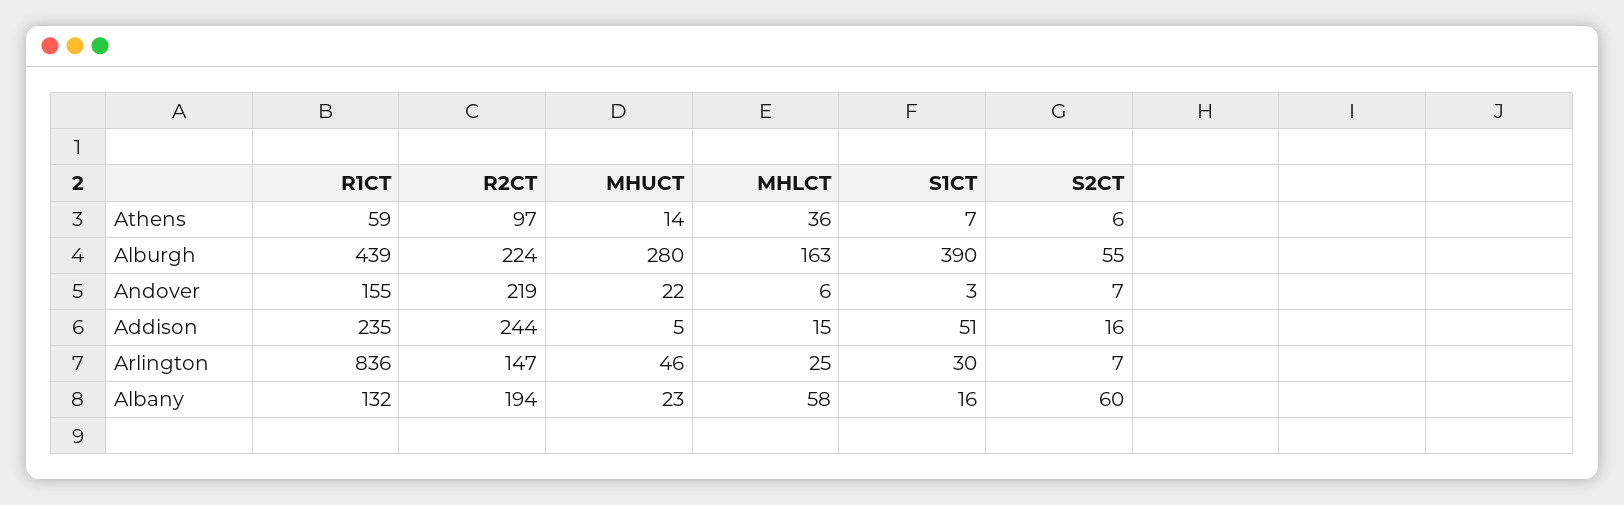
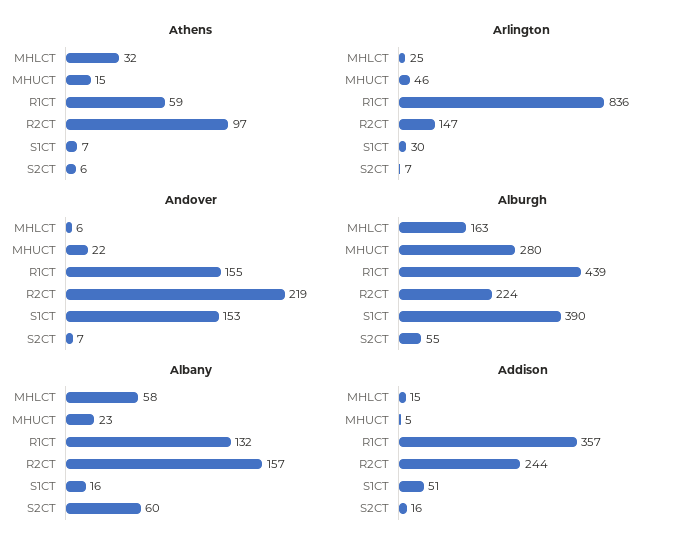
Athens, MHUCT: 14 -> 15
Athens, MHLCT: 36 -> 32
Andover, S1CT: 3 -> 153
Addison, R1CT: 235 -> 357
Albany, R2CT: 194 -> 157

